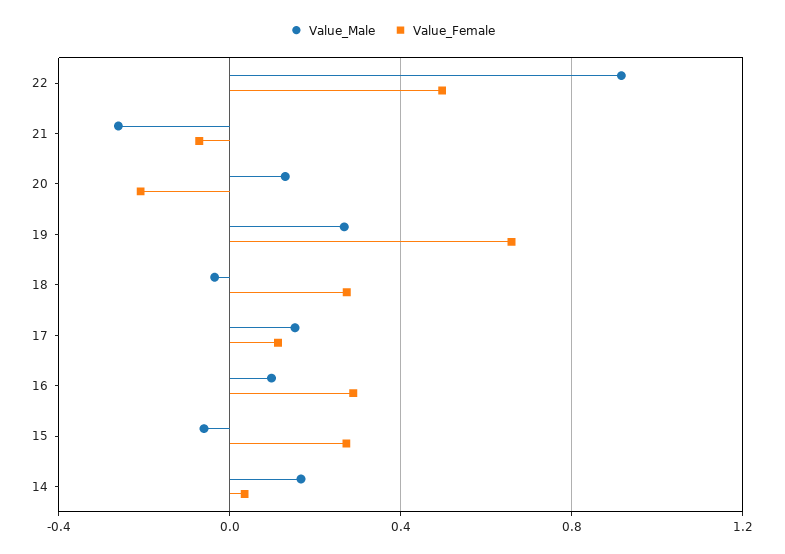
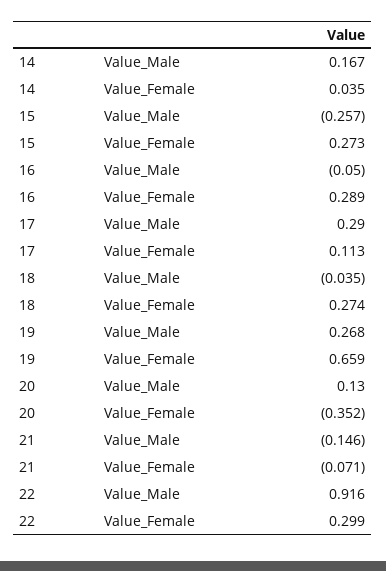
Value_Female, 22: 0.5 -> 0.299
Value_Male, 21: -0.25 -> -0.146
Value_Female, 20: -0.2 -> -0.352
Value_Male, 17: 0.15 -> 0.29
Value_Male, 16: 0.1 -> -0.05
Value_Male, 15: -0.05 -> -0.257

